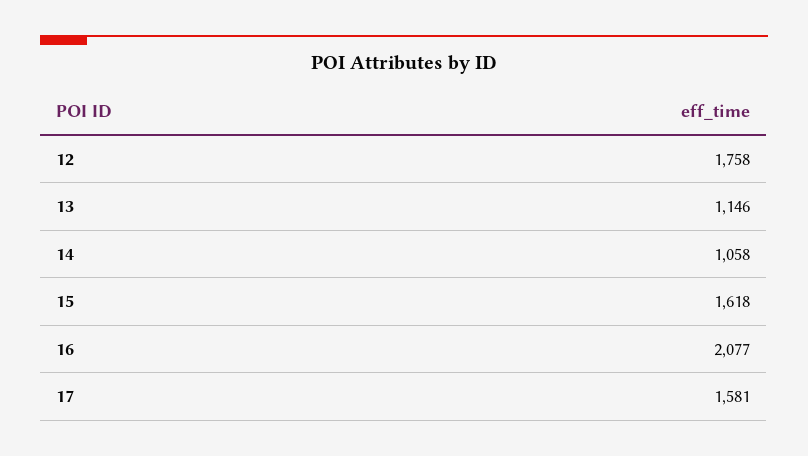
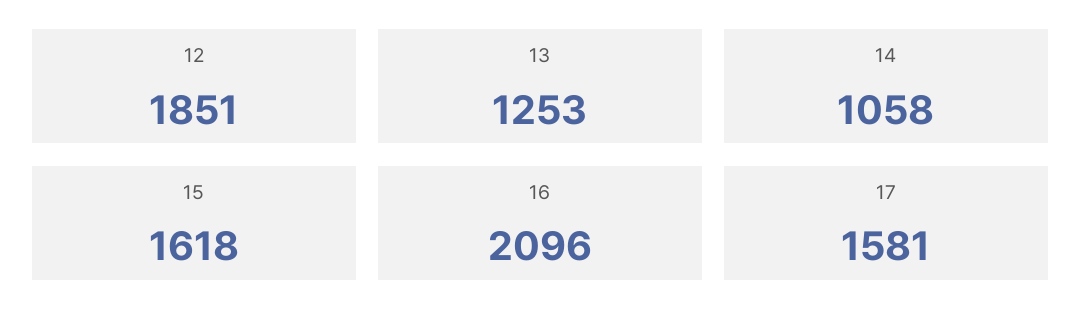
12: 1758 -> 1851
13: 1146 -> 1253
16: 2077 -> 2096

